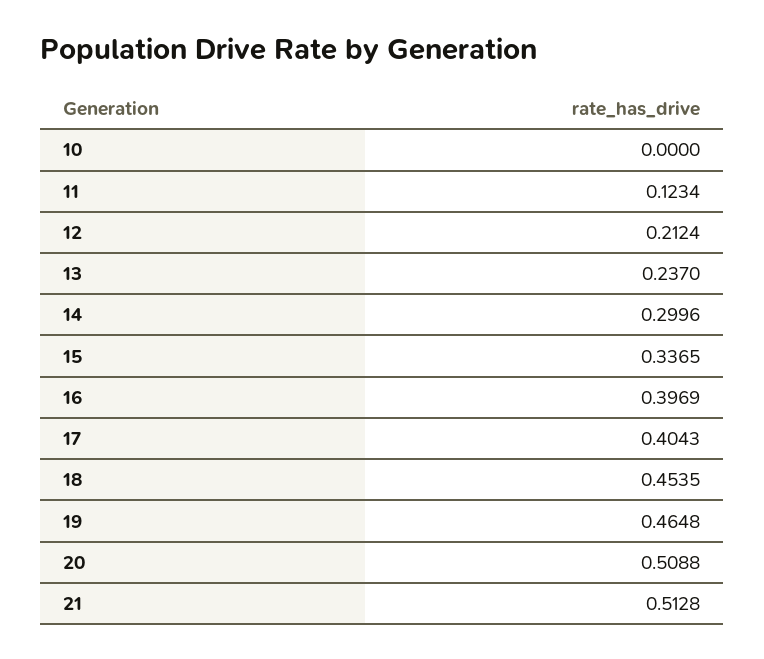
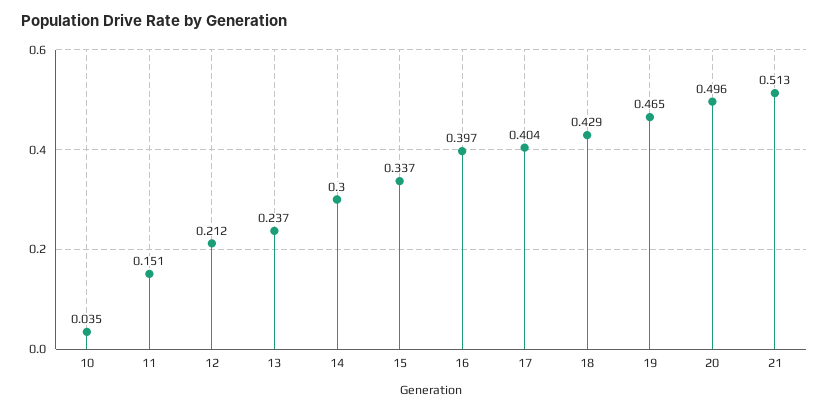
10: 0 -> 0.035
11: 0.1234 -> 0.151
18: 0.4535 -> 0.429
20: 0.5088 -> 0.496

